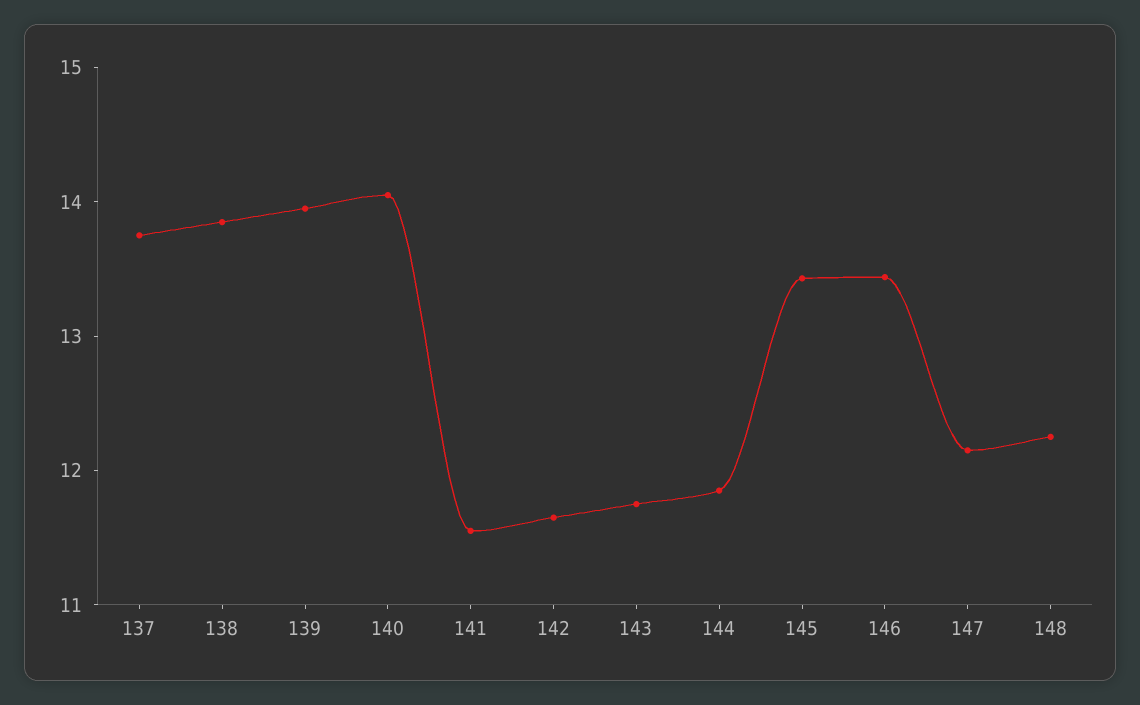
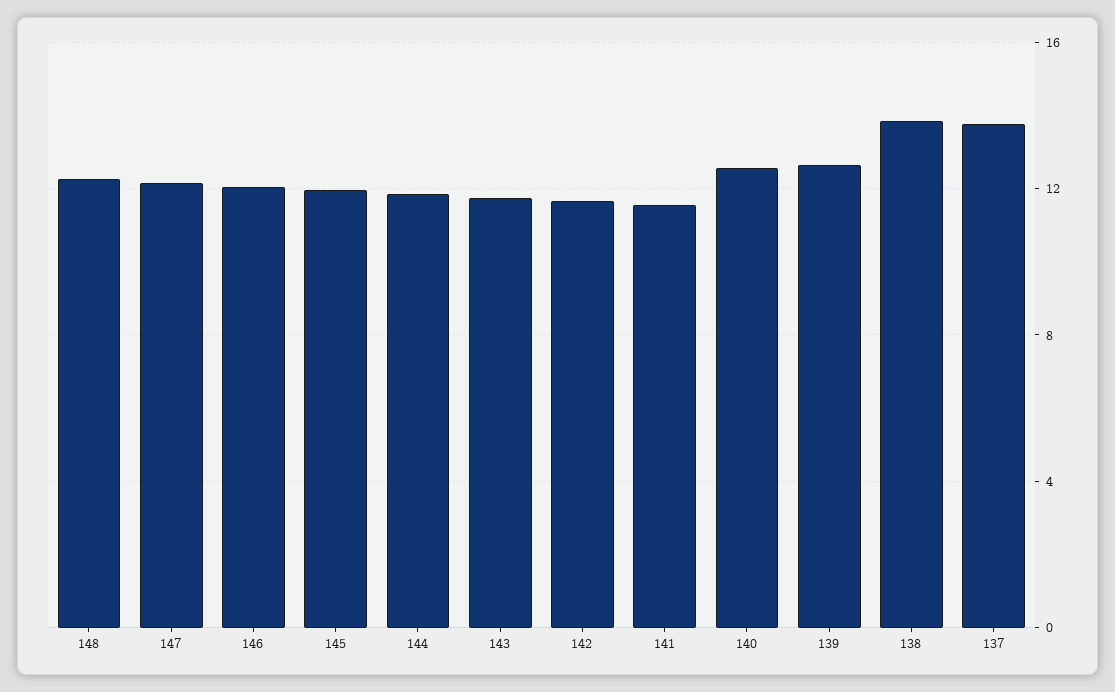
139: 14 -> 12.5
140: 14 -> 12.5
145: 13.4 -> 12
146: 13.4 -> 12

